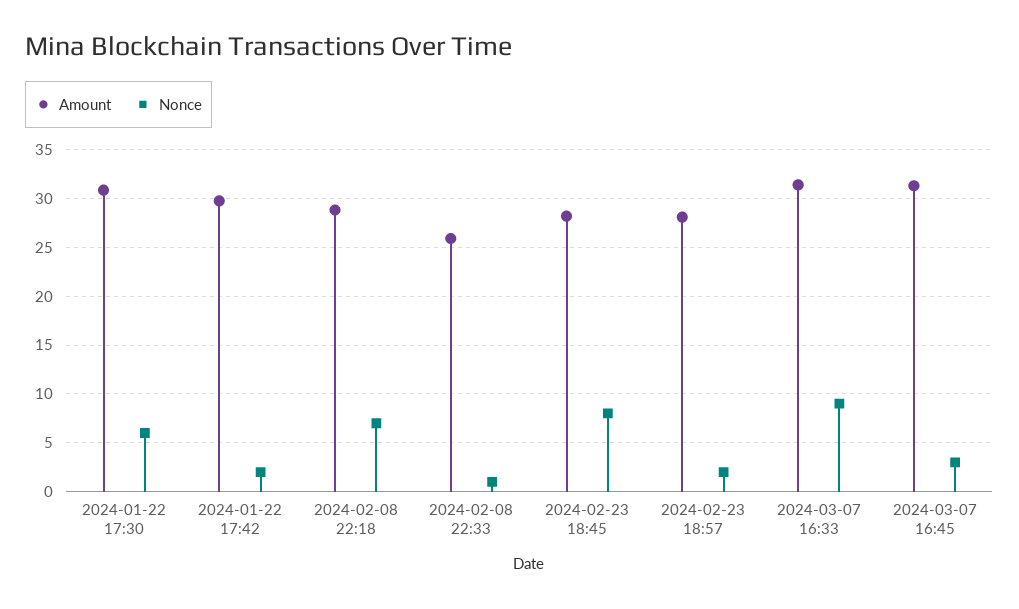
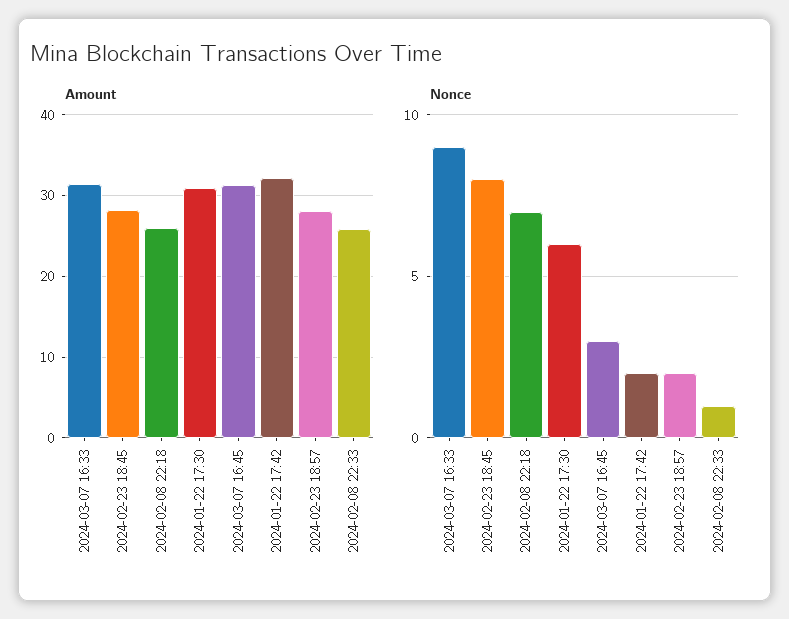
Amount, 2024-01-22 17:42: 30 -> 32
Amount, 2024-02-08 22:18: 29 -> 26

